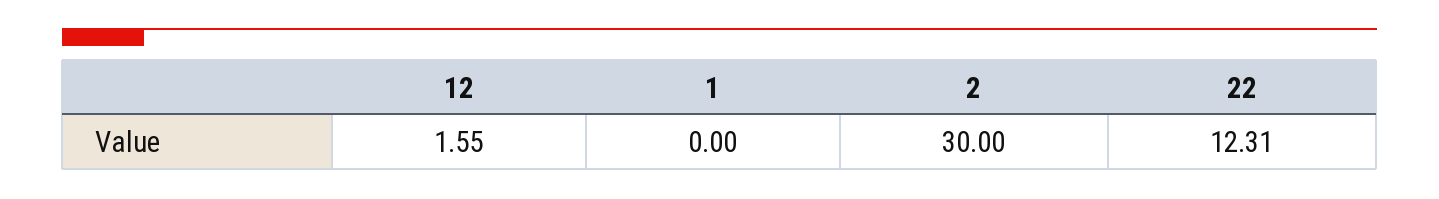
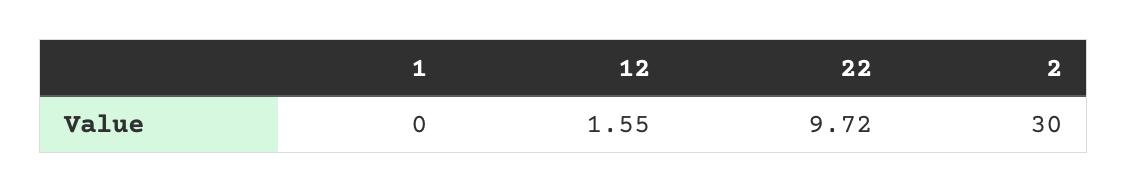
22: 12.31 -> 9.72

